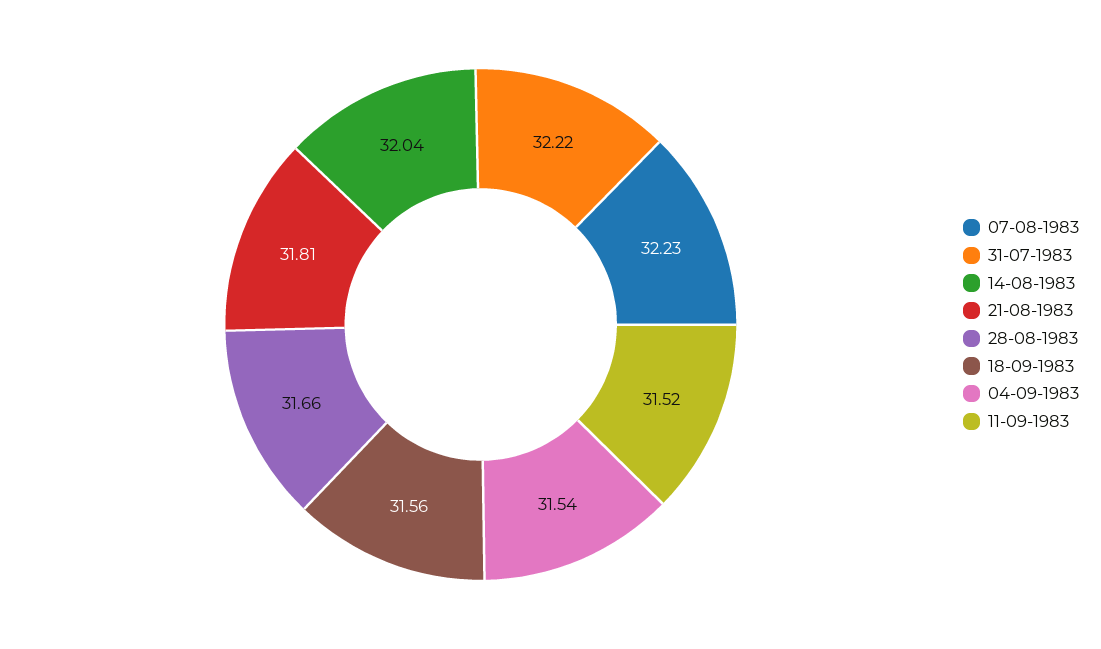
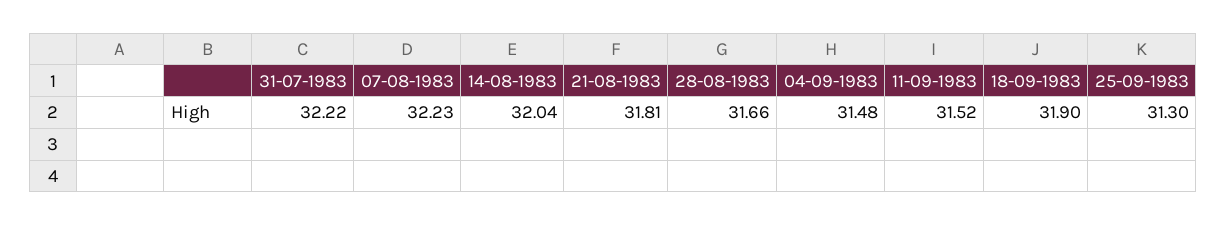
18-09-1983: 31.56 -> 31.9
04-09-1983: 31.54 -> 31.48
25-09-1983: none -> 31.3

